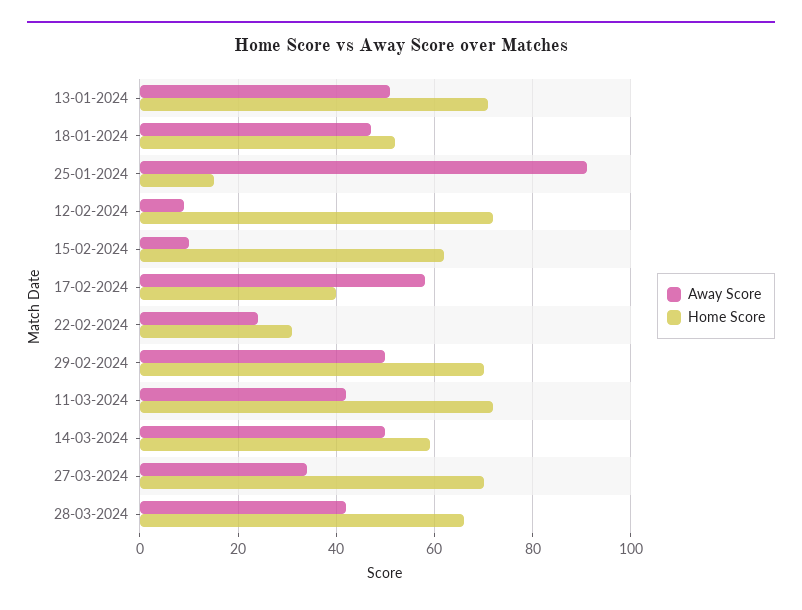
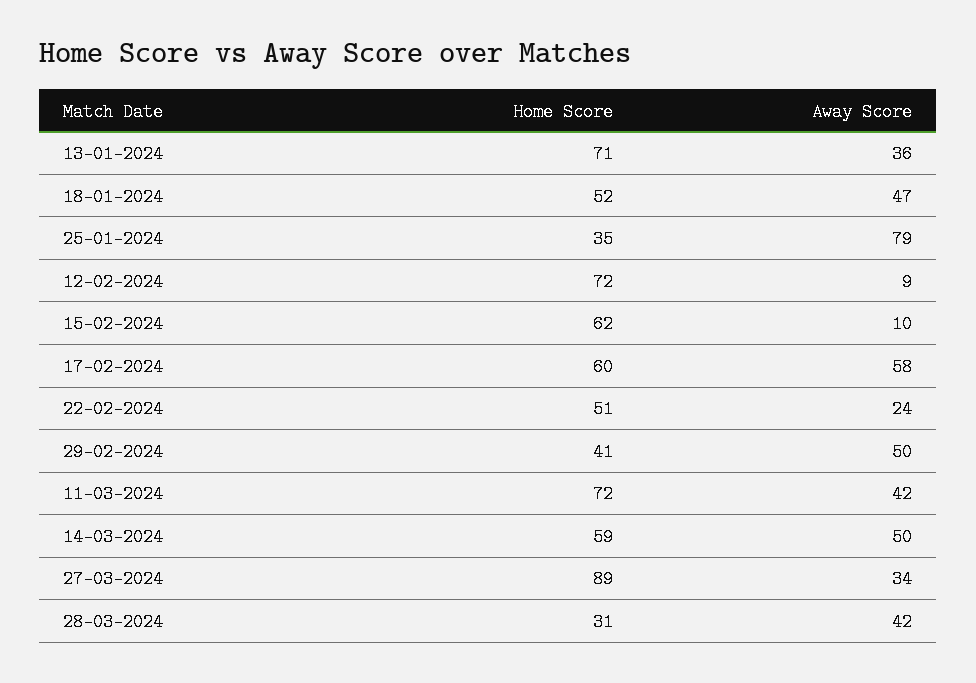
Away Score, 13-01-2024: 50 -> 36
Away Score, 25-01-2024: 90 -> 79
Home Score, 25-01-2024: 15 -> 35
Home Score, 17-02-2024: 40 -> 60
Home Score, 22-02-2024: 30 -> 51
Home Score, 29-02-2024: 70 -> 41
Home Score, 27-03-2024: 70 -> 89
Home Score, 28-03-2024: 65 -> 31

